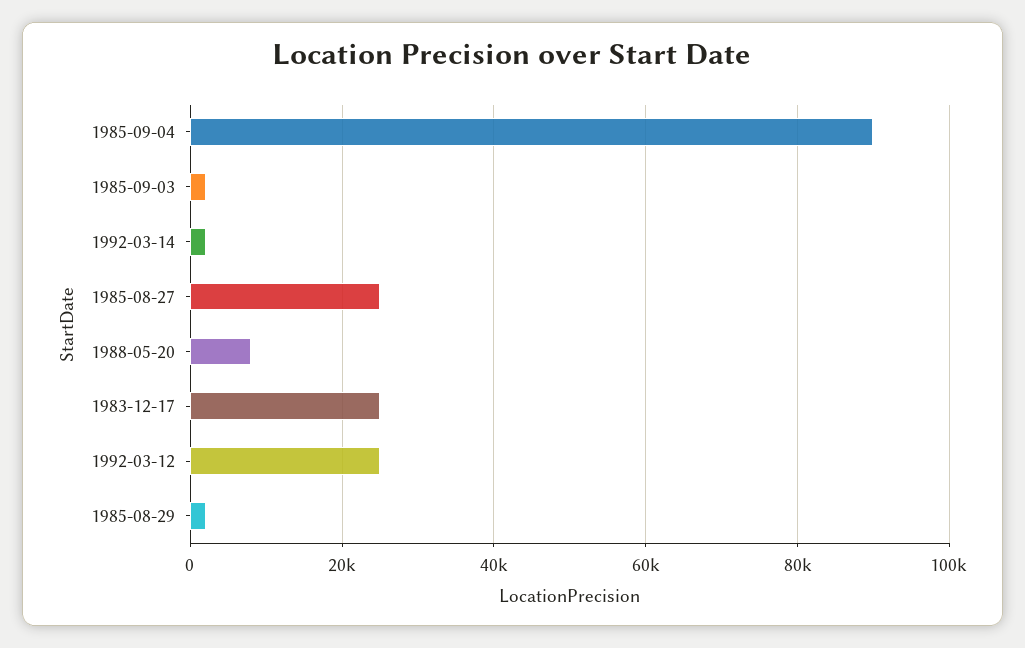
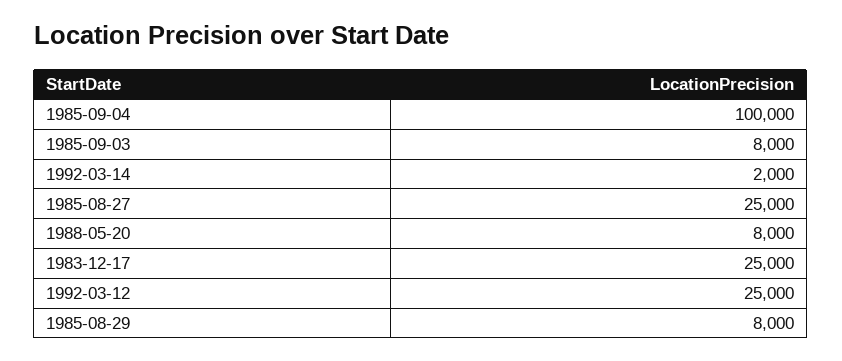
1985-09-04: 90000 -> 100000
1985-09-03: 2000 -> 8000
1985-08-29: 2000 -> 8000

